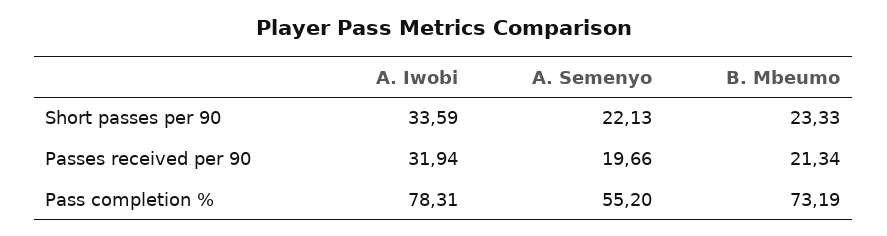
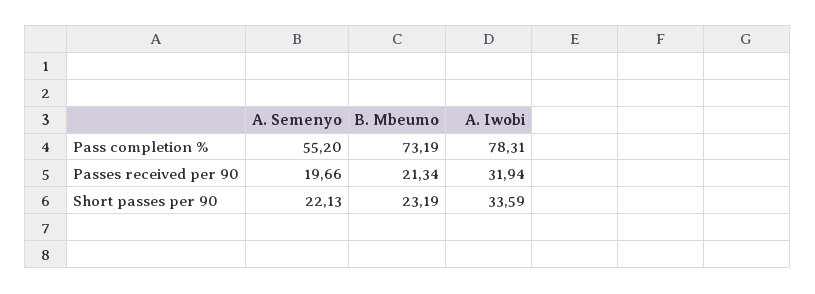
B. Mbeumo, Short passes per 90: 23.33 -> 23.19

